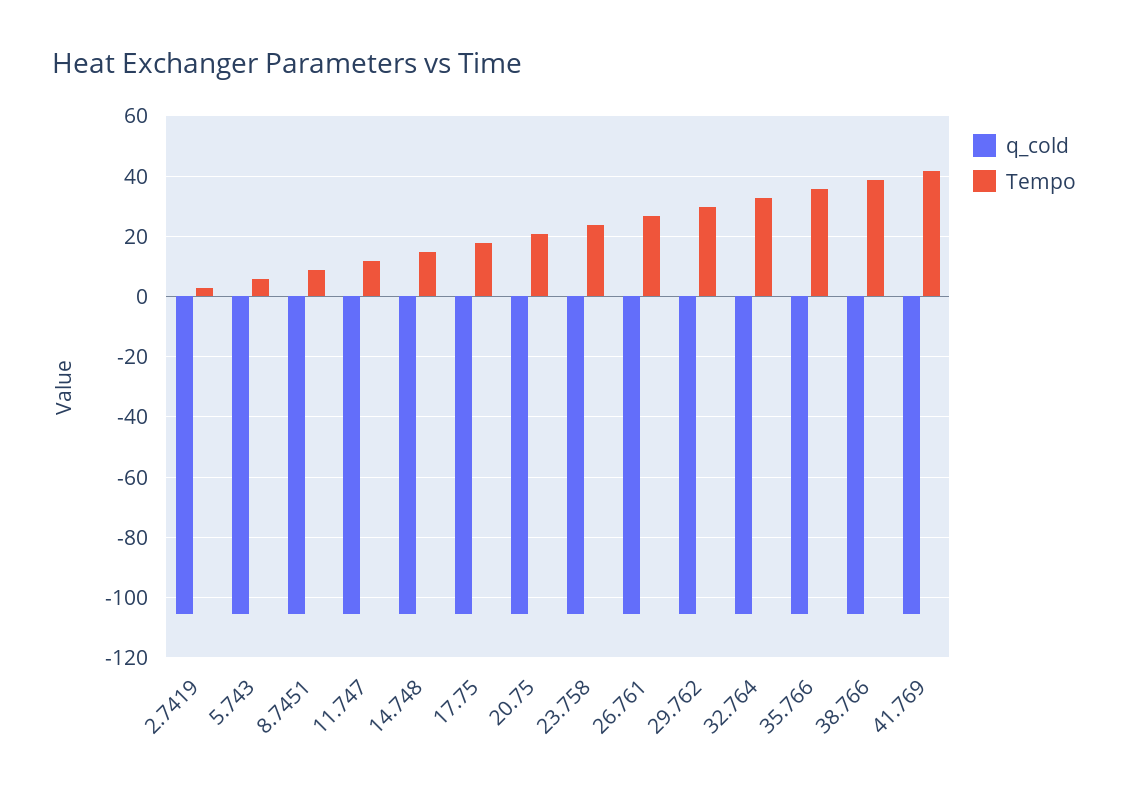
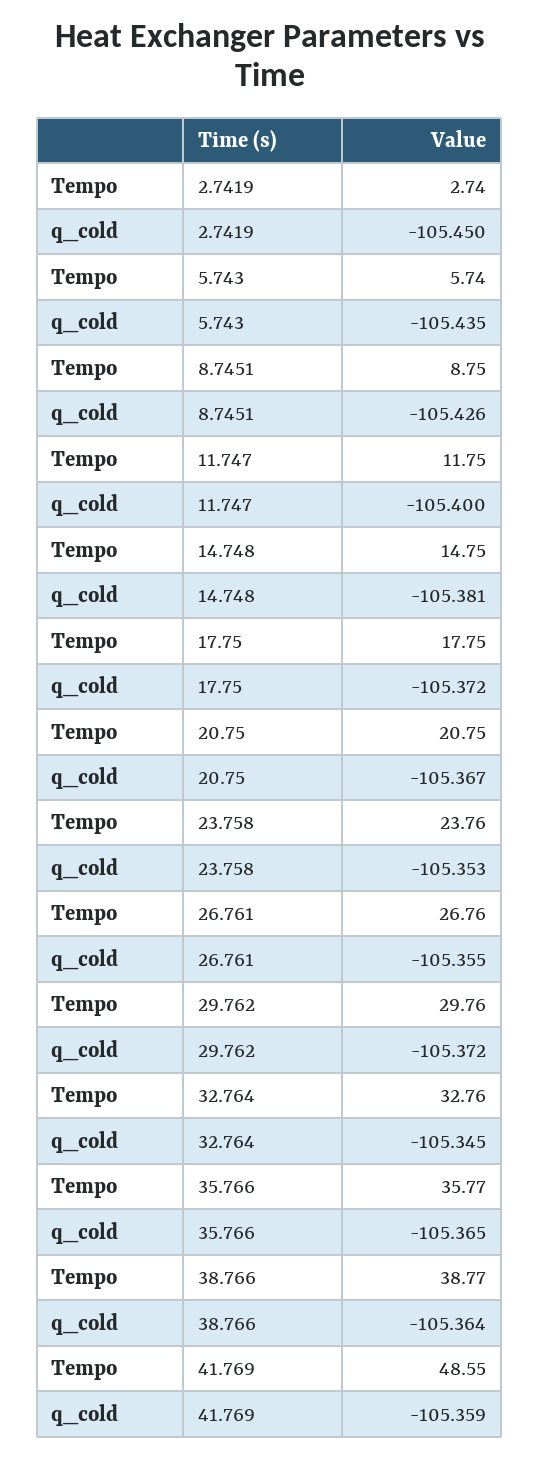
Tempo, 41.769: 42 -> 48.55

